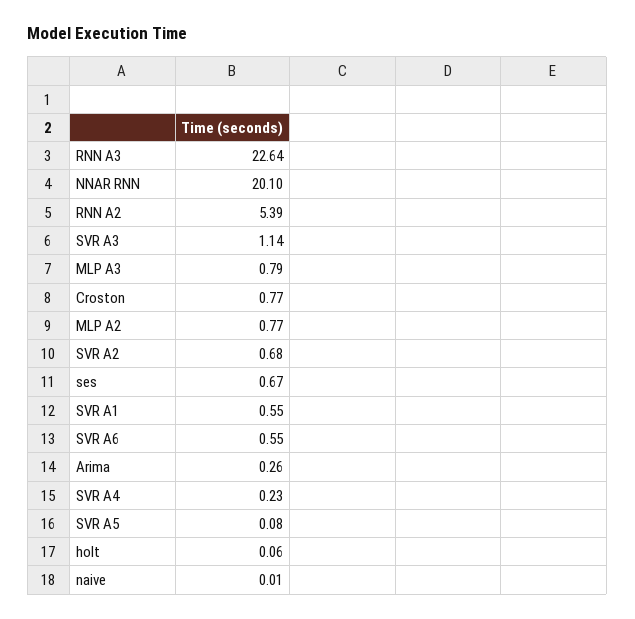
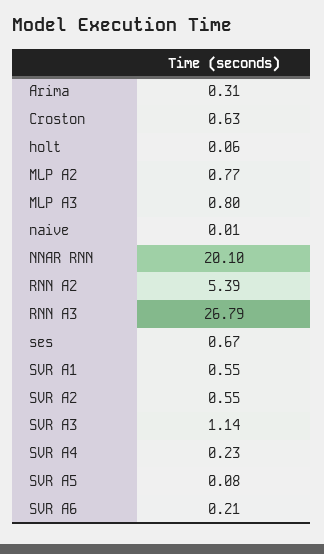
RNN A3: 22.64 -> 26.79
MLP A3: 0.79 -> 0.8
Croston: 0.77 -> 0.63
SVR A2: 0.68 -> 0.55
SVR A6: 0.55 -> 0.21
Arima: 0.26 -> 0.31

